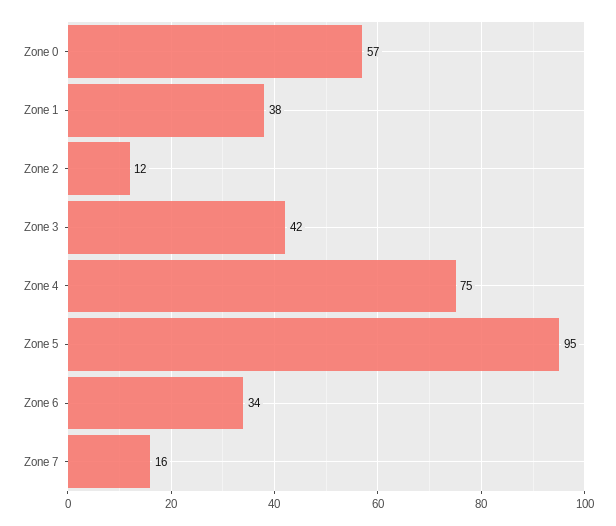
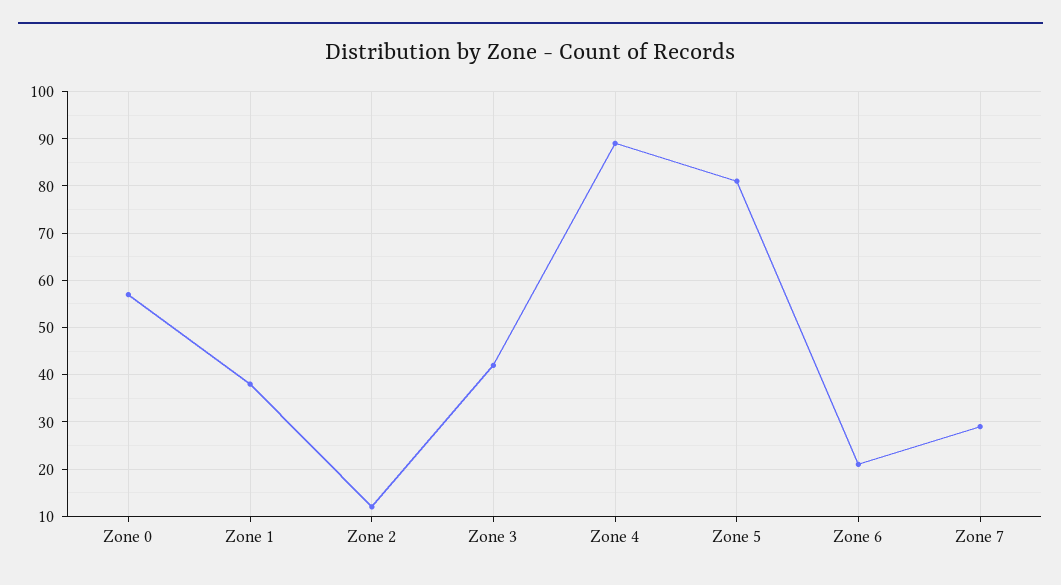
Zone 4: 75 -> 90
Zone 5: 95 -> 80
Zone 6: 34 -> 20
Zone 7: 16 -> 30

